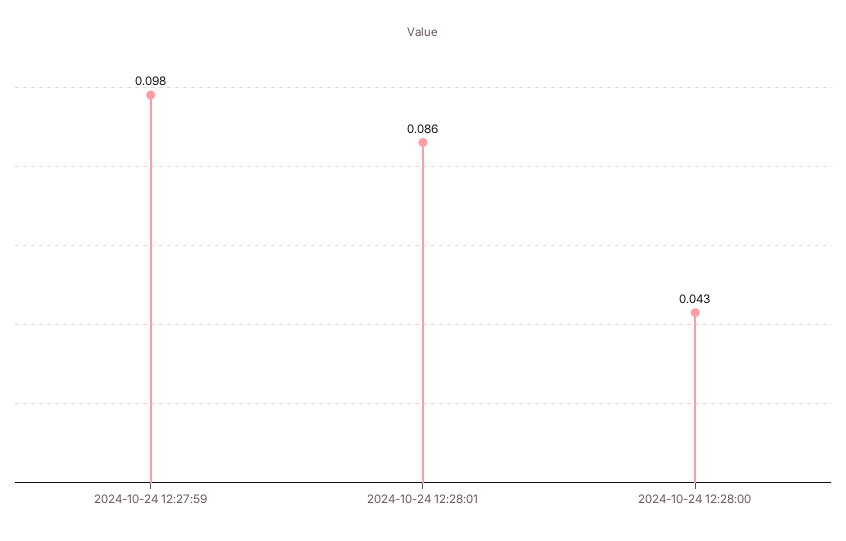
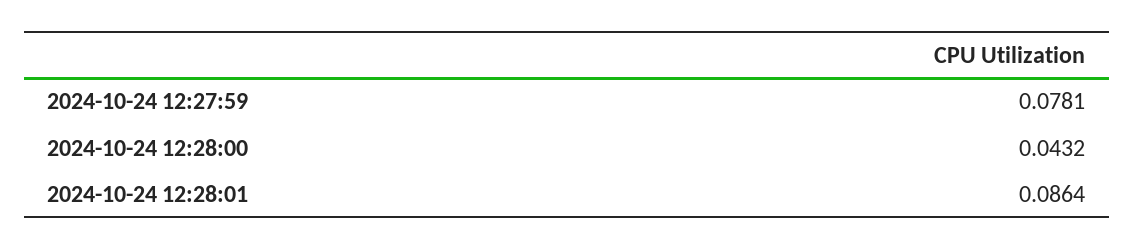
2024-10-24 12:27:59: 0.098 -> 0.0781

